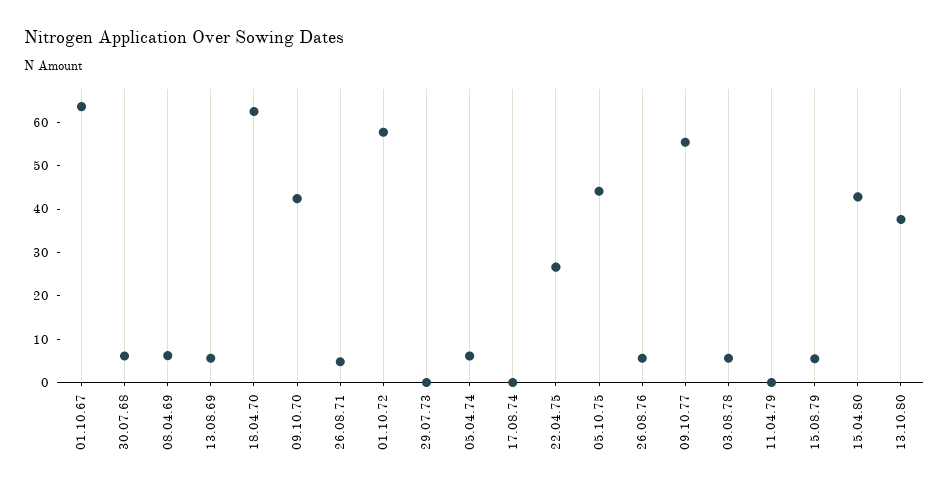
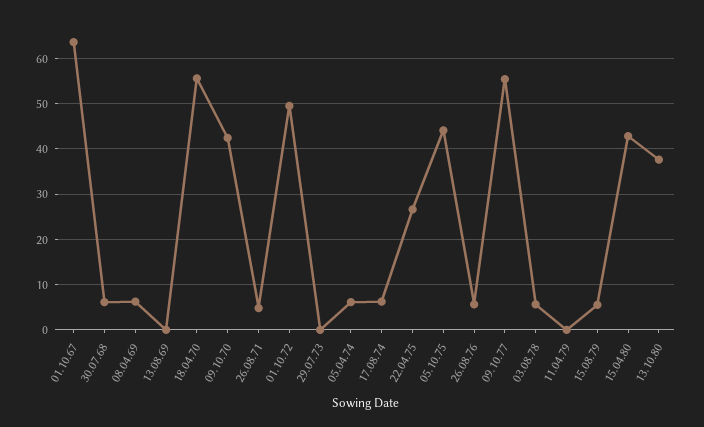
13.08.69: 6 -> 0
18.04.70: 62 -> 56
01.10.72: 58 -> 50
17.08.74: 0 -> 6

